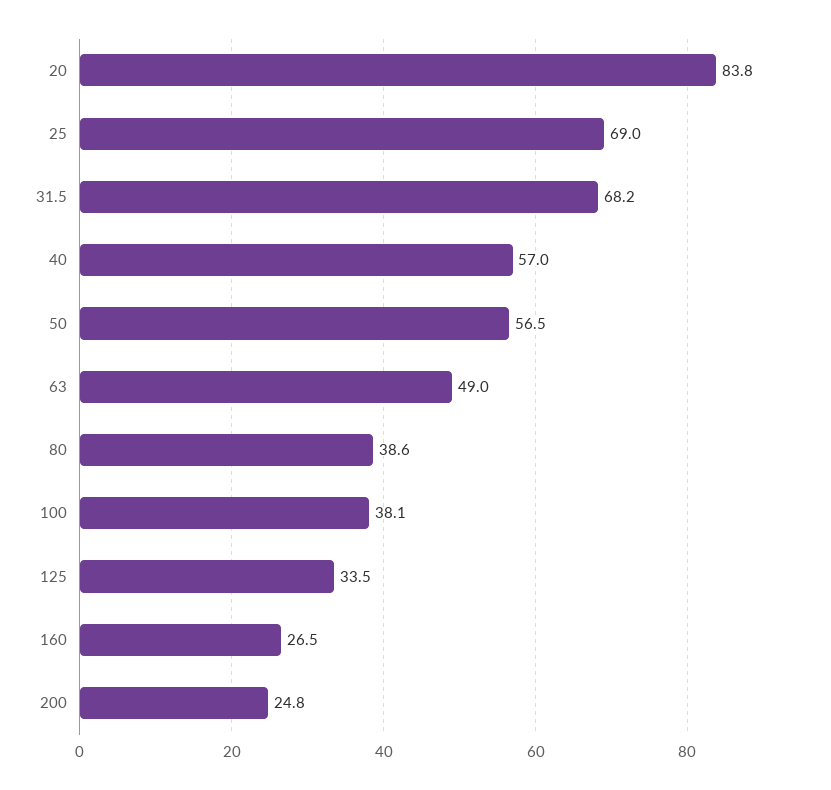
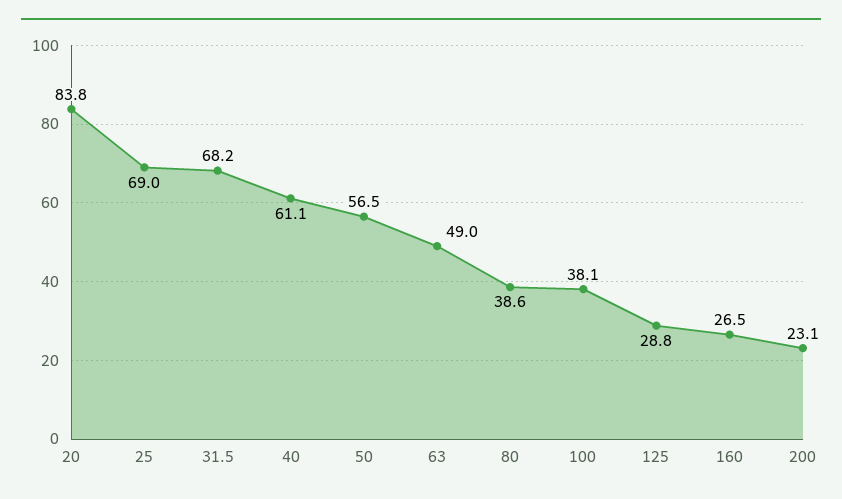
40: 57 -> 61.1
125: 33.5 -> 28.8
200: 24.8 -> 23.1

